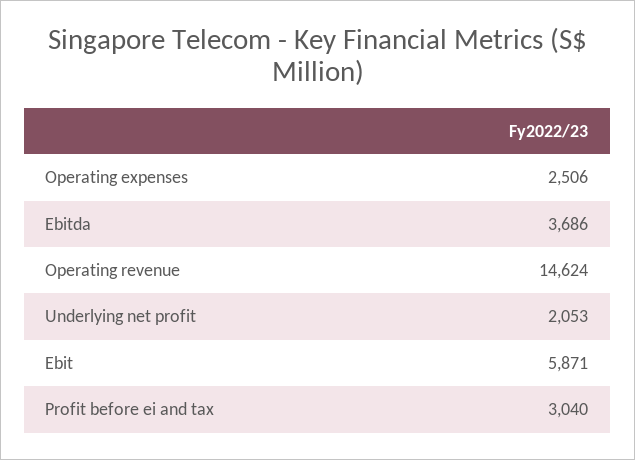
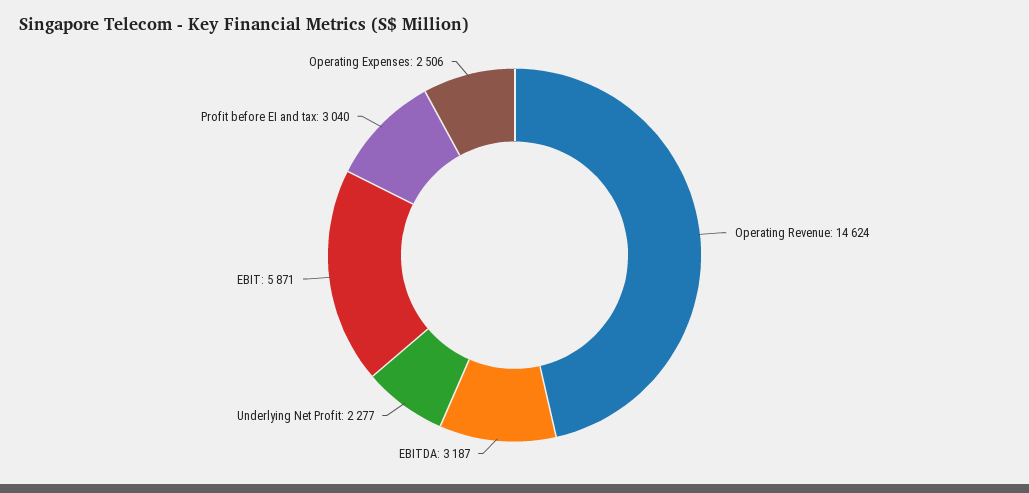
Ebitda: 3686 -> 3187
Underlying net profit: 2053 -> 2277

